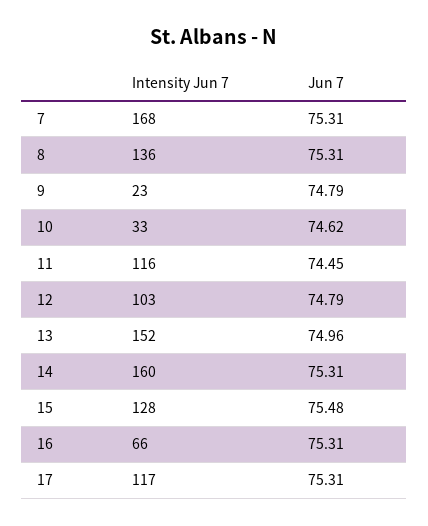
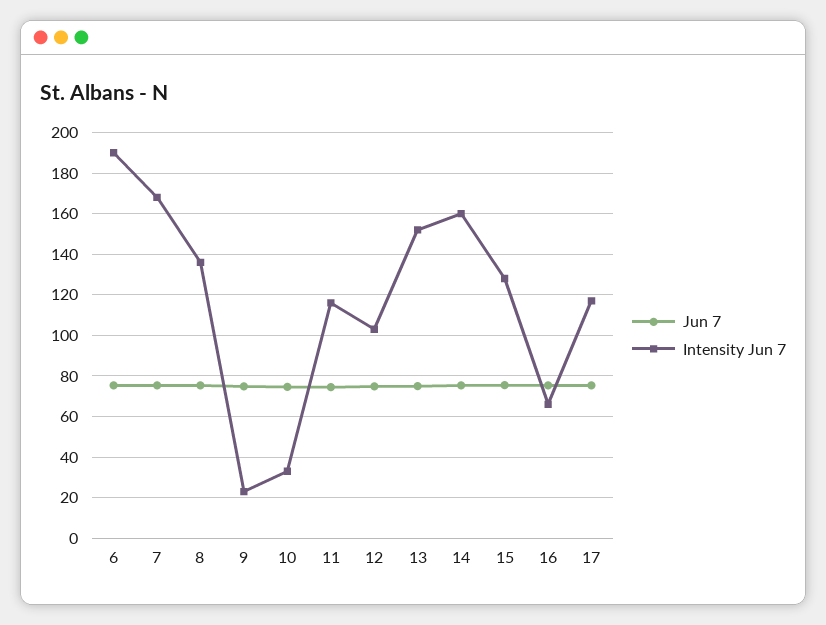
Jun 7, 6: none -> 75
Intensity Jun 7, 6: none -> 190

